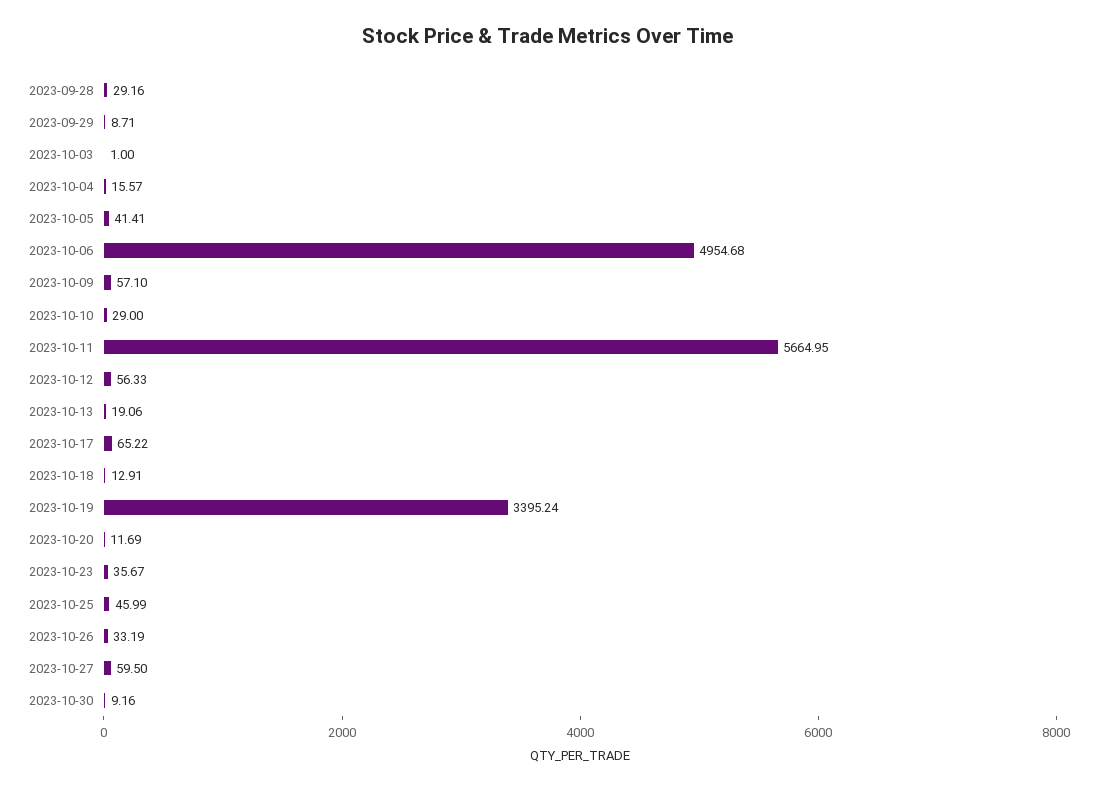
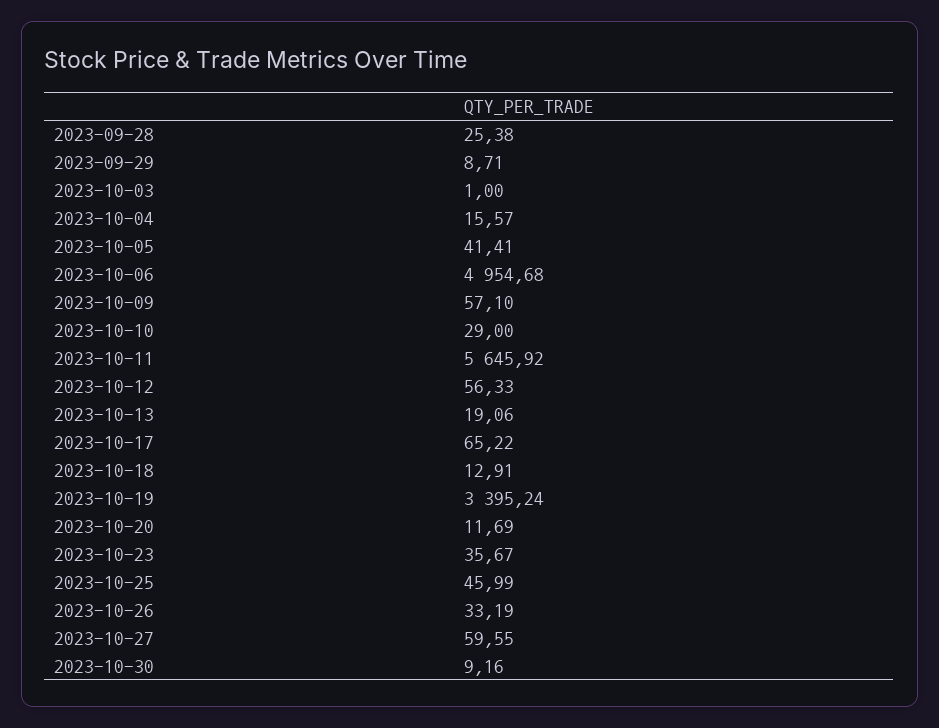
2023-09-28: 29.16 -> 25.38
2023-10-11: 5664.95 -> 5645.92
2023-10-27: 59.5 -> 59.55

